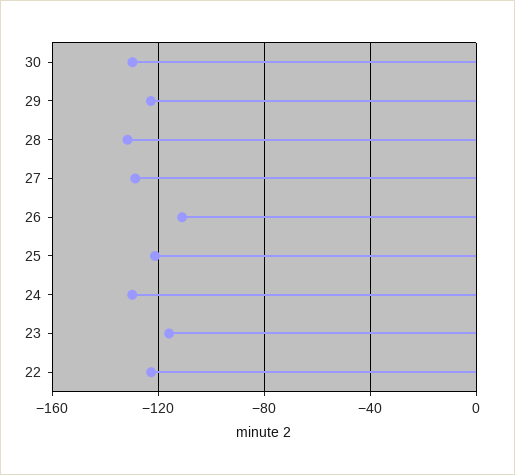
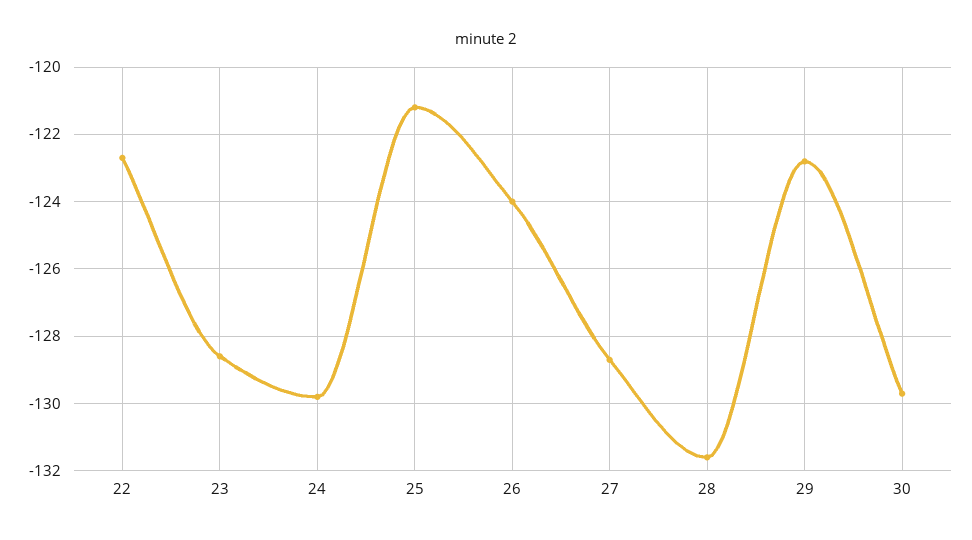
26: -110 -> -124
23: -115 -> -128.5

